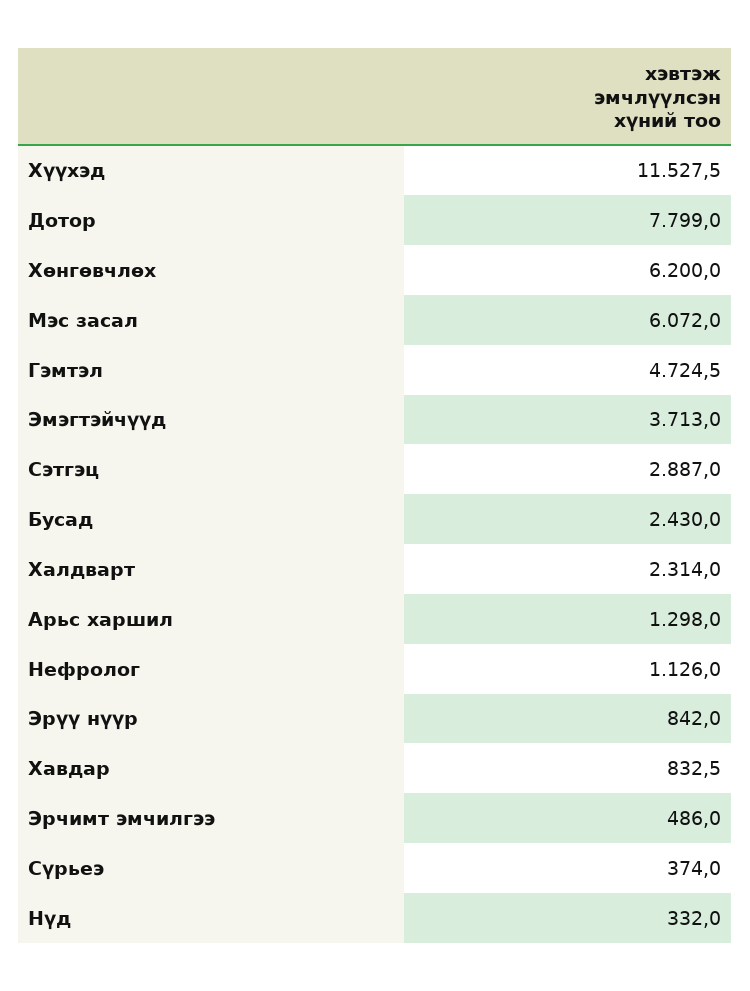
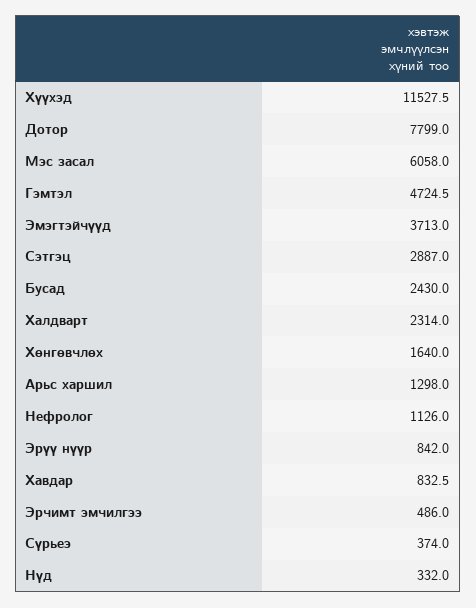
Хөнгөвчлөх: 6200 -> 1640
Мэс засал: 6072 -> 6058

